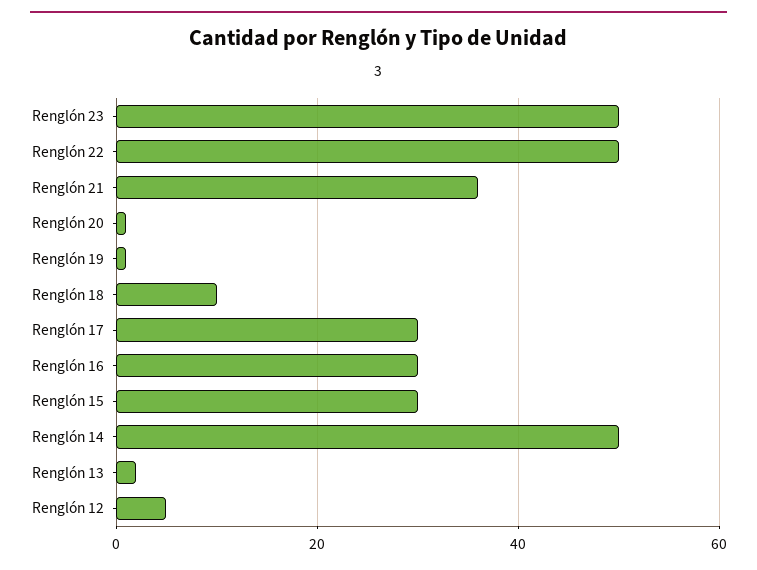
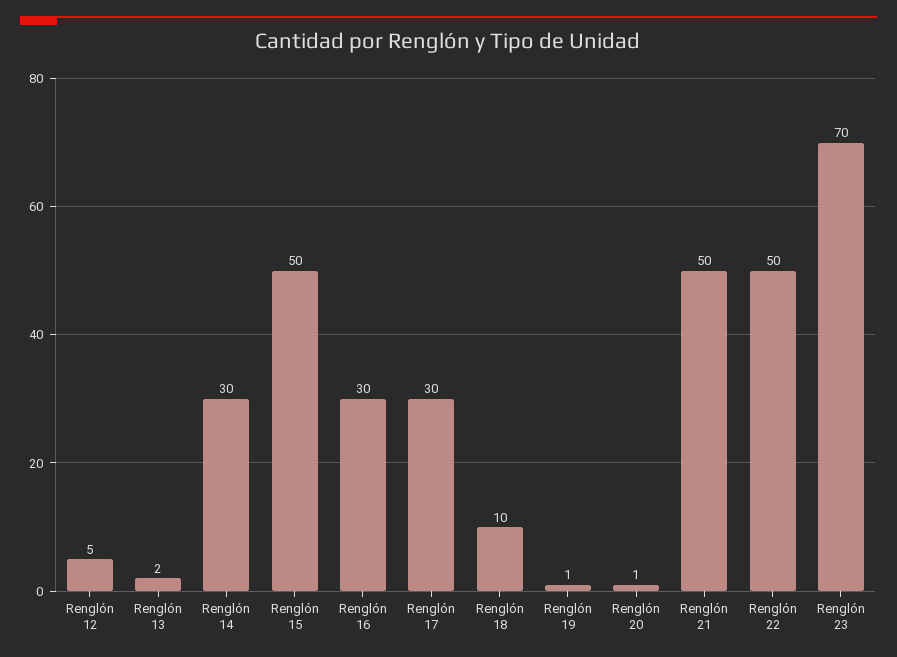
Renglón 23: 50 -> 70
Renglón 21: 35 -> 50
Renglón 15: 30 -> 50
Renglón 14: 50 -> 30

